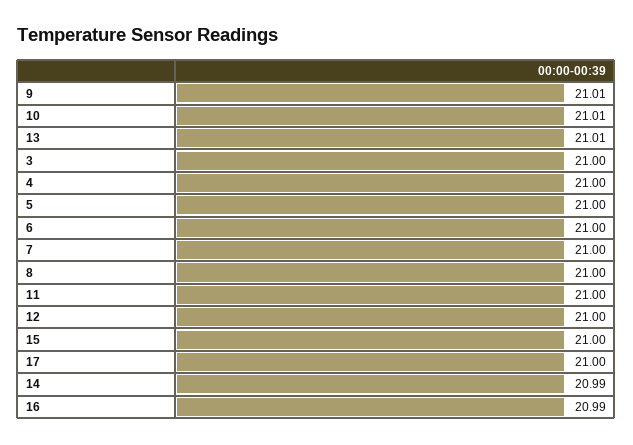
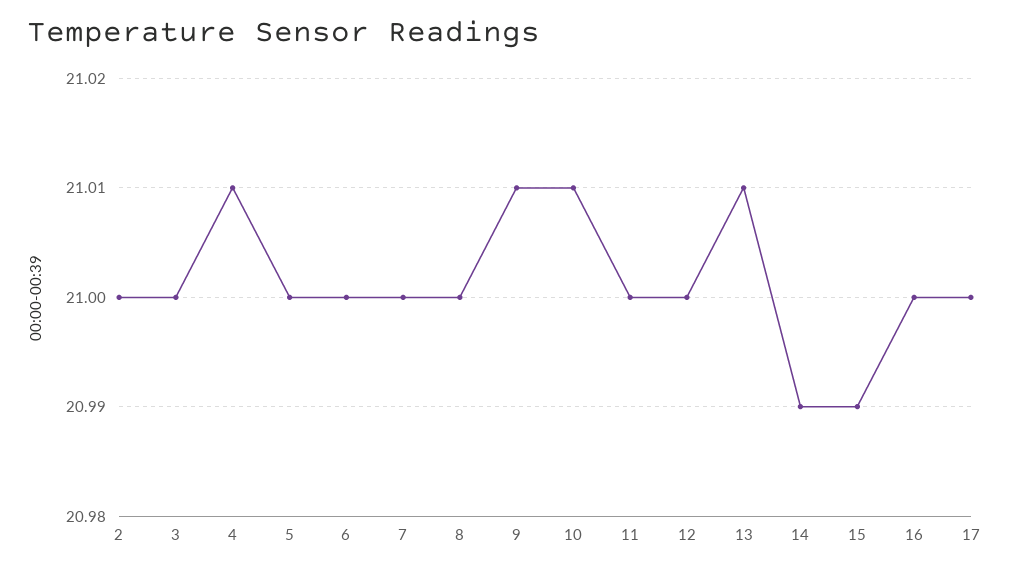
4: 21 -> 21.01
15: 21 -> 20.99
16: 20.99 -> 21
2: none -> 21

